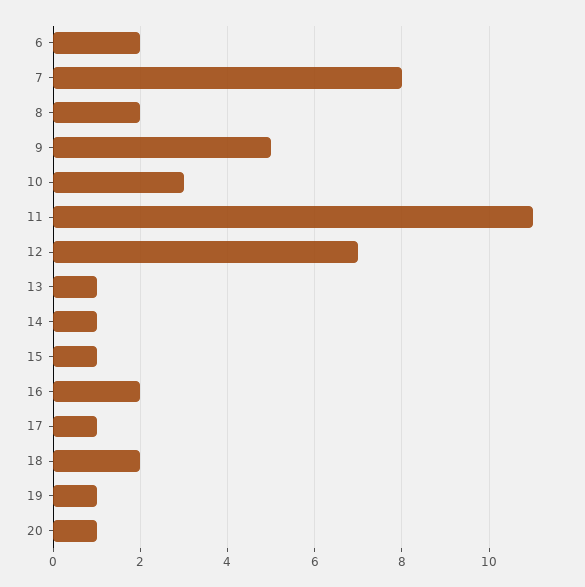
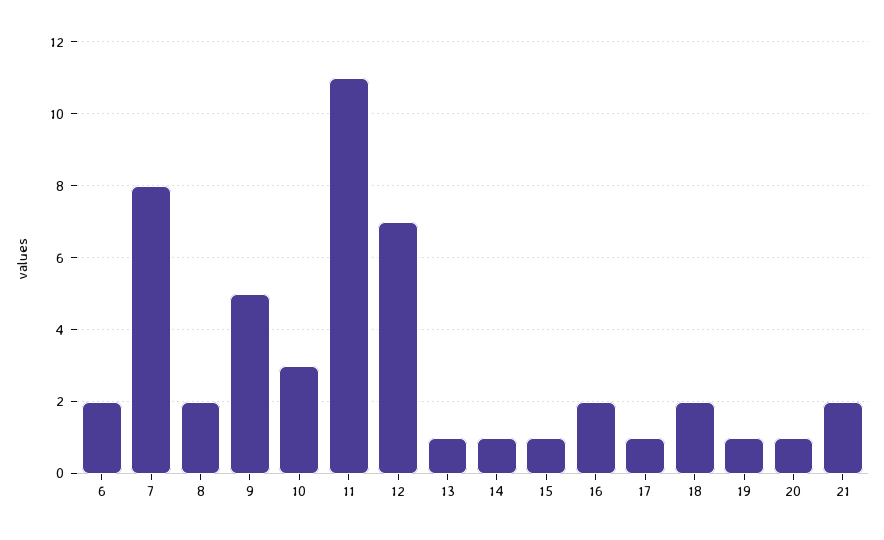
21: none -> 2

